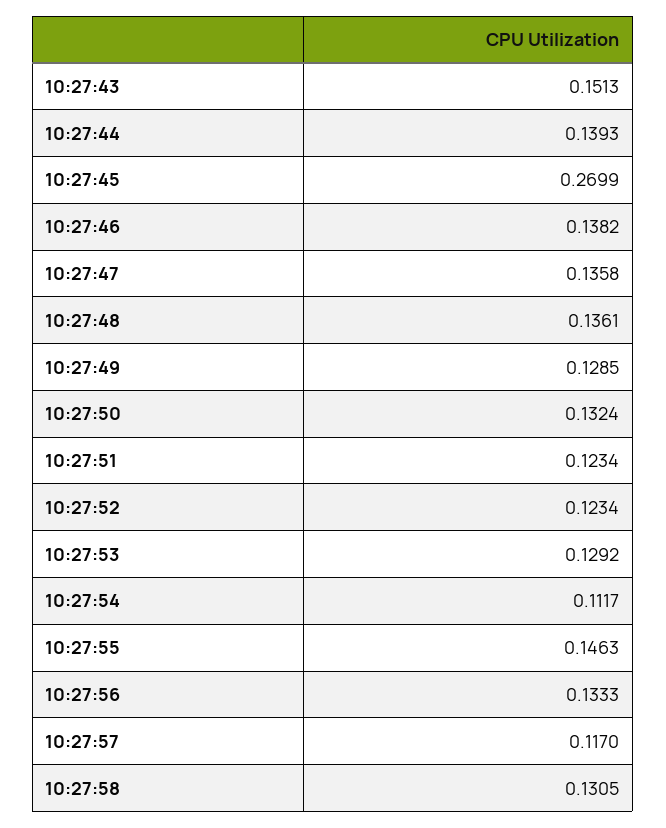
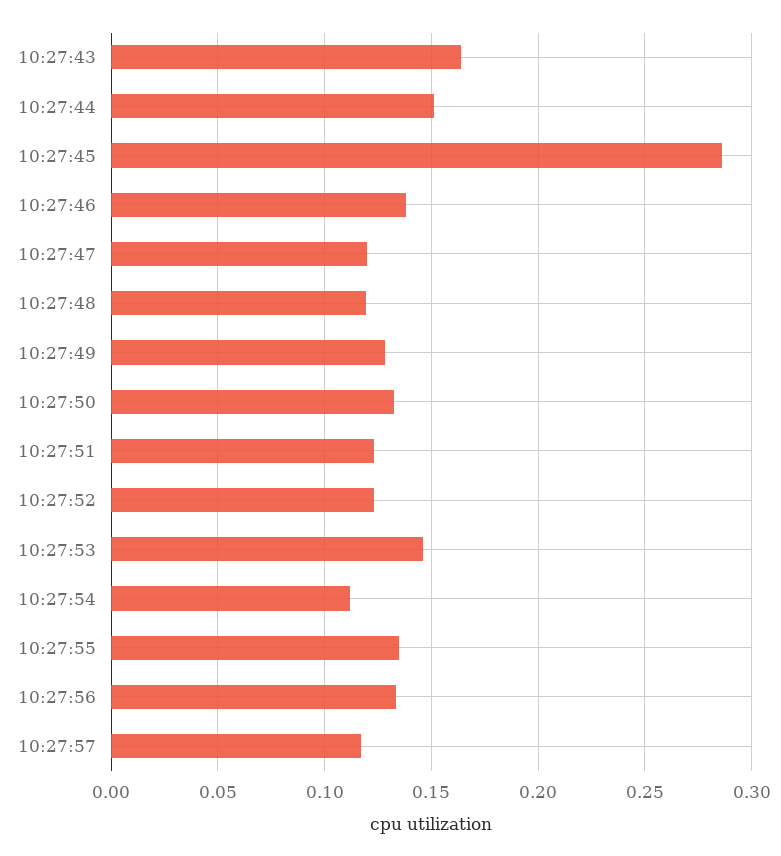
10:27:43: 0.1513 -> 0.165
10:27:44: 0.1393 -> 0.15
10:27:45: 0.2699 -> 0.285
10:27:47: 0.1358 -> 0.12
10:27:48: 0.1361 -> 0.12
10:27:53: 0.1292 -> 0.145
10:27:55: 0.1463 -> 0.135
10:27:58: 0.1305 -> none

